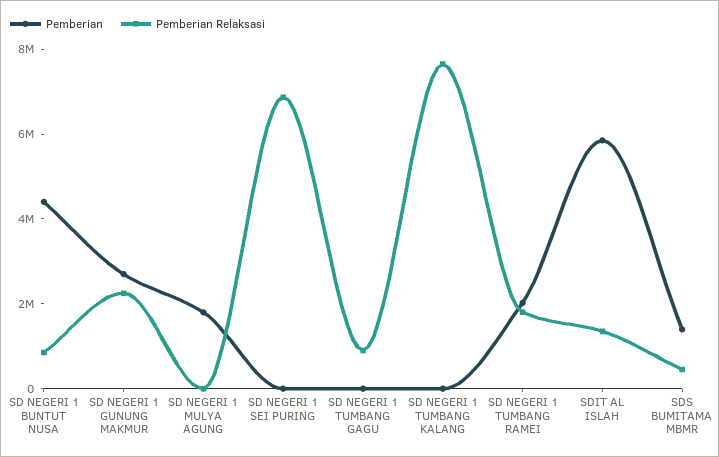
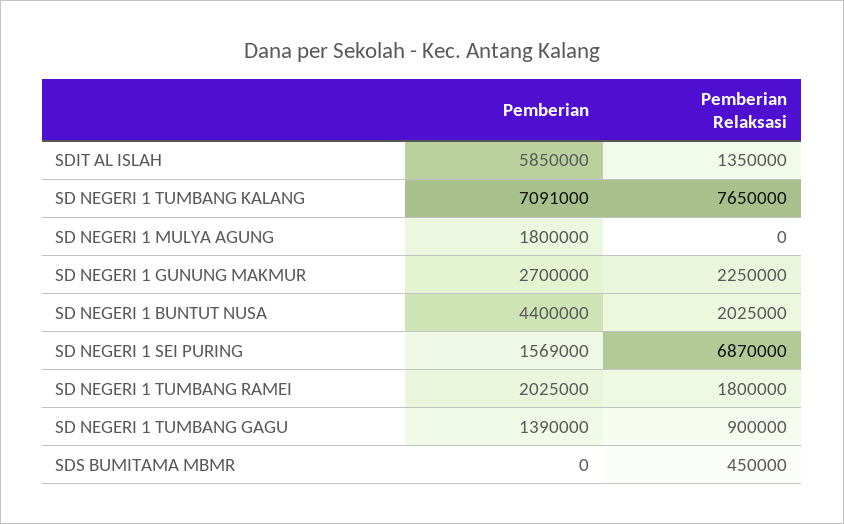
Pemberian Relaksasi, SD NEGERI 1 BUNTUT NUSA: 1000000 -> 2025000
Pemberian, SD NEGERI 1 SEI PURING: 0 -> 1569000
Pemberian, SD NEGERI 1 TUMBANG GAGU: 0 -> 1390000
Pemberian, SD NEGERI 1 TUMBANG KALANG: 0 -> 7091000
Pemberian, SDS BUMITAMA MBMR: 1500000 -> 0

